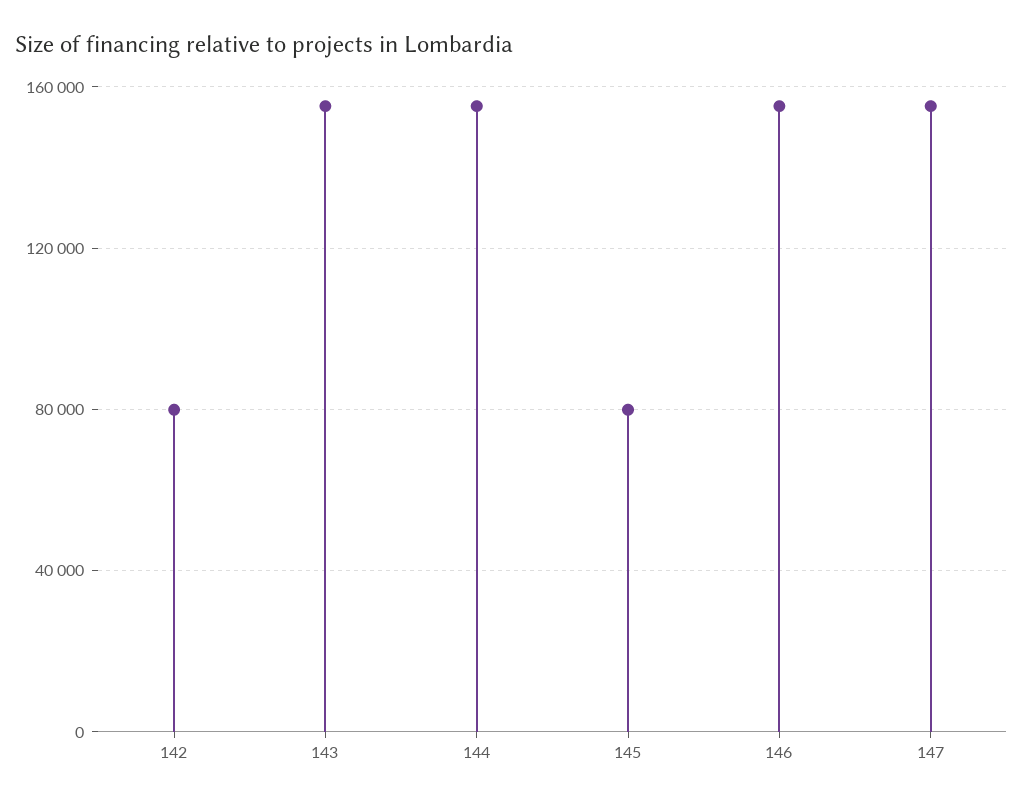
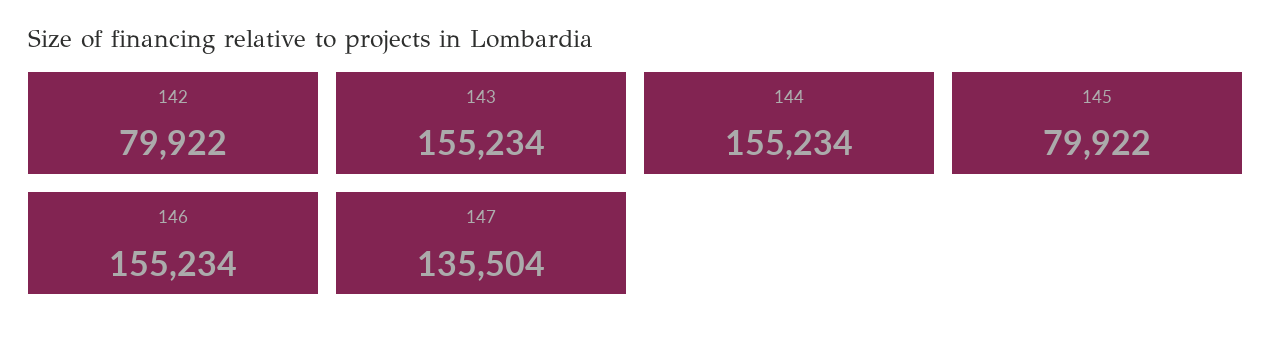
147: 155000 -> 135504

